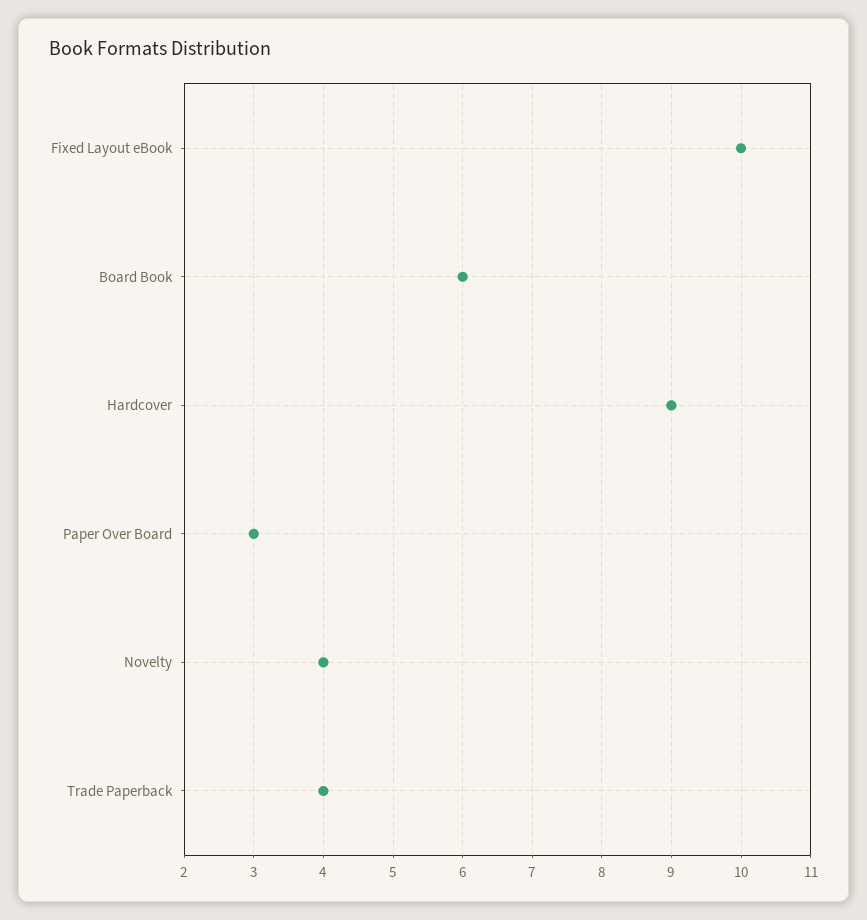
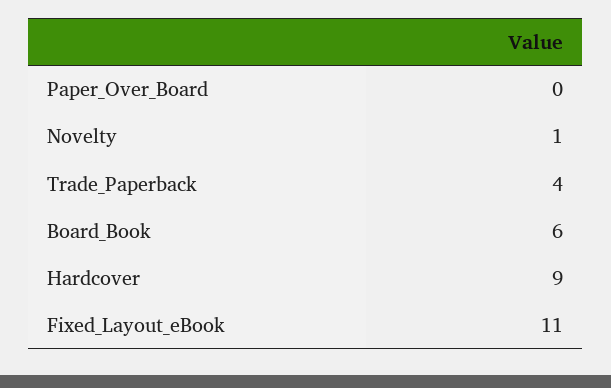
Fixed Layout eBook: 10 -> 11
Paper Over Board: 3 -> 0
Novelty: 4 -> 1

